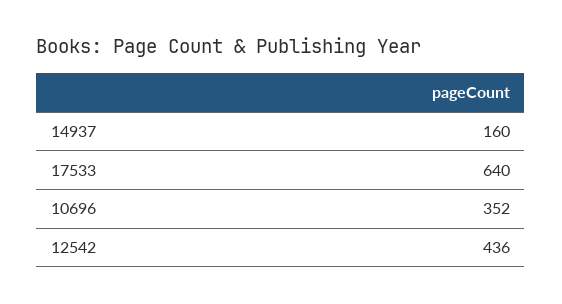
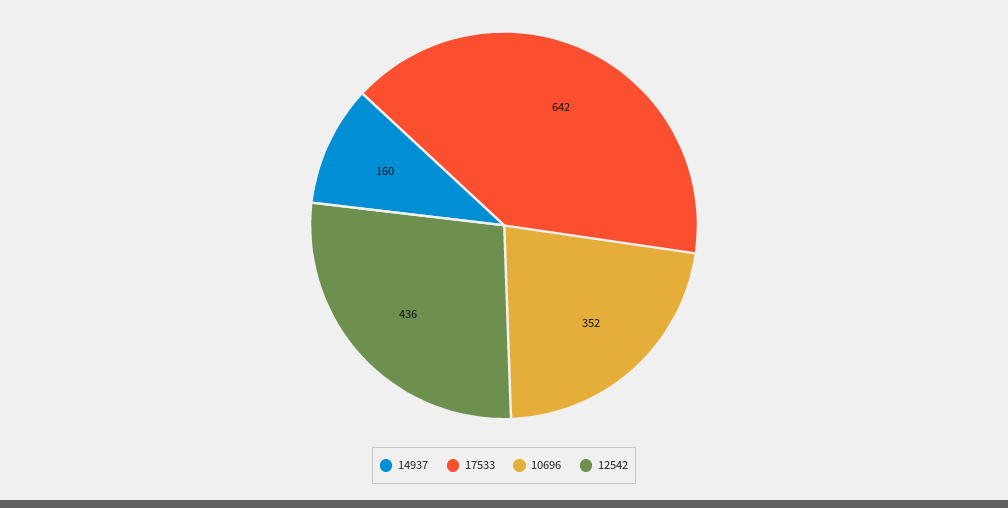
17533: 640 -> 642

